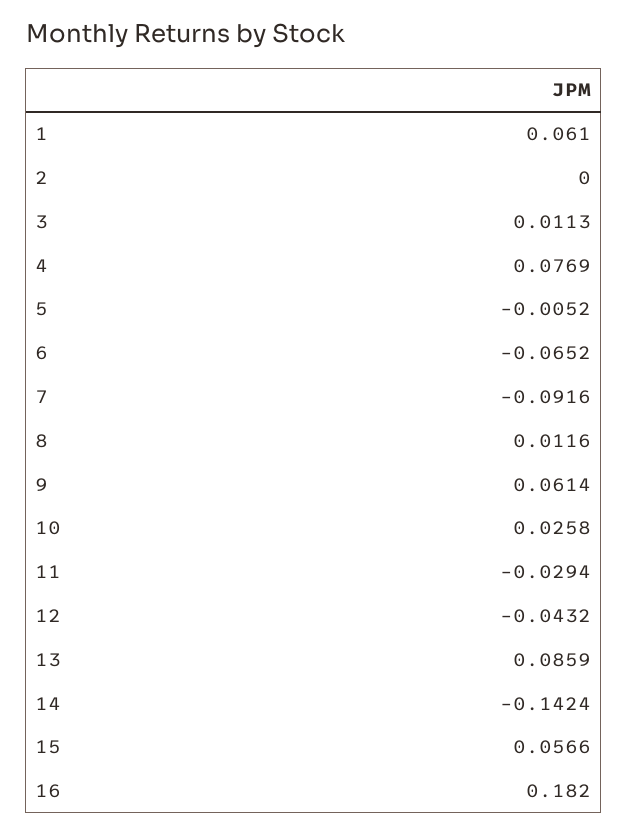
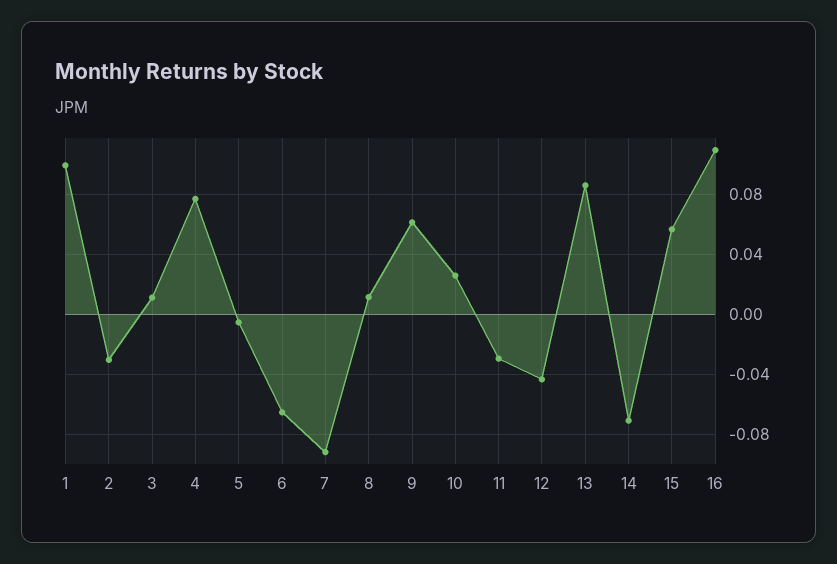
1: 0.061 -> 0.1
2: 0 -> -0.03
14: -0.1424 -> -0.07
16: 0.182 -> 0.11

